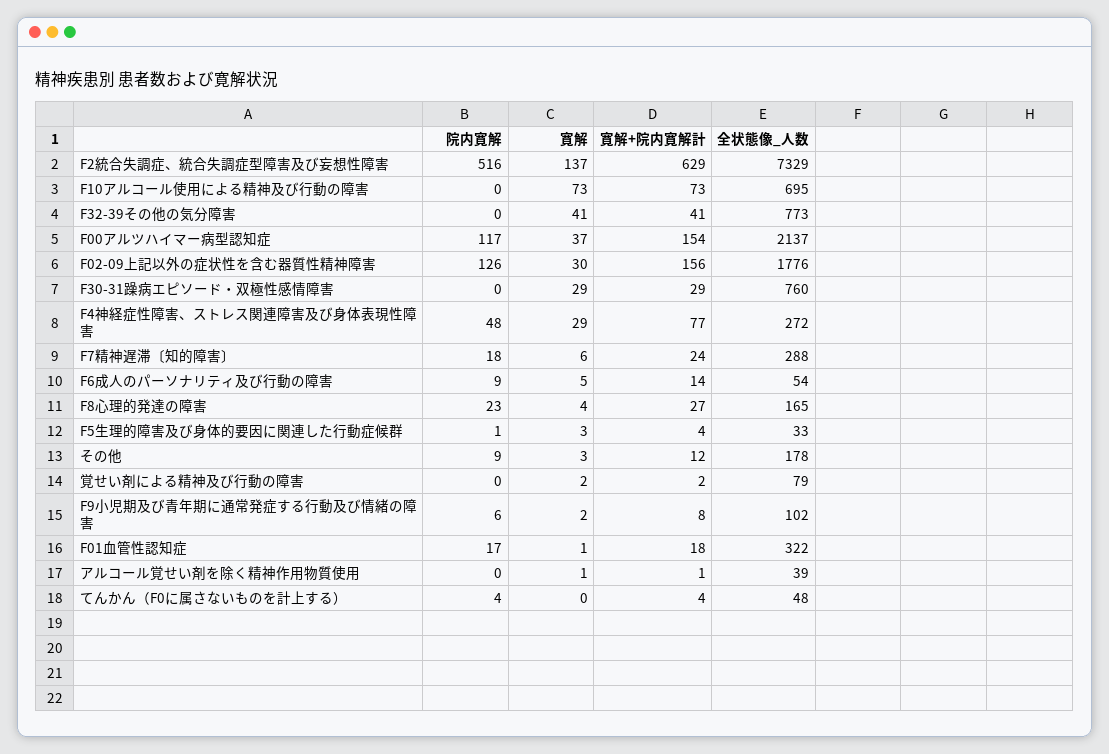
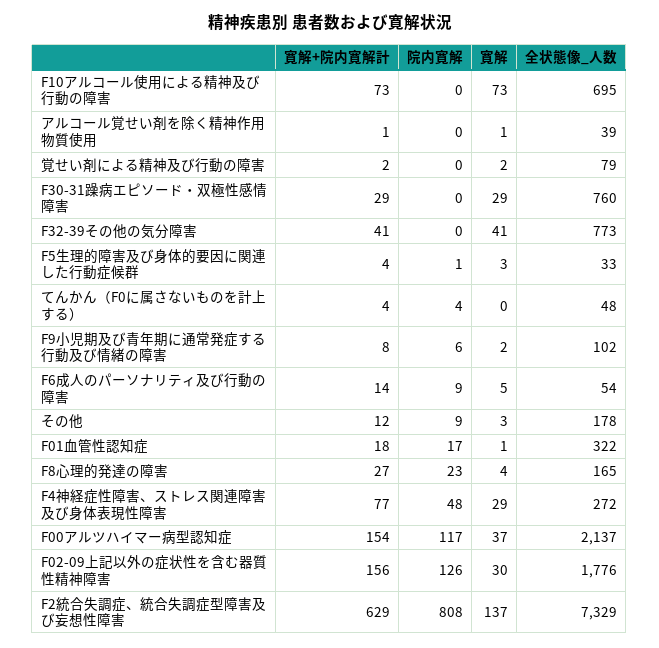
院内寛解, F2統合失調症、統合失調症型障害及び妄想性障害: 516 -> 808
院内寛解, F7精神遅滞〔知的障害〕: 18 -> none
寛解, F7精神遅滞〔知的障害〕: 6 -> none
寛解+院内寛解計, F7精神遅滞〔知的障害〕: 24 -> none
全状態像_人数, F7精神遅滞〔知的障害〕: 288 -> none

